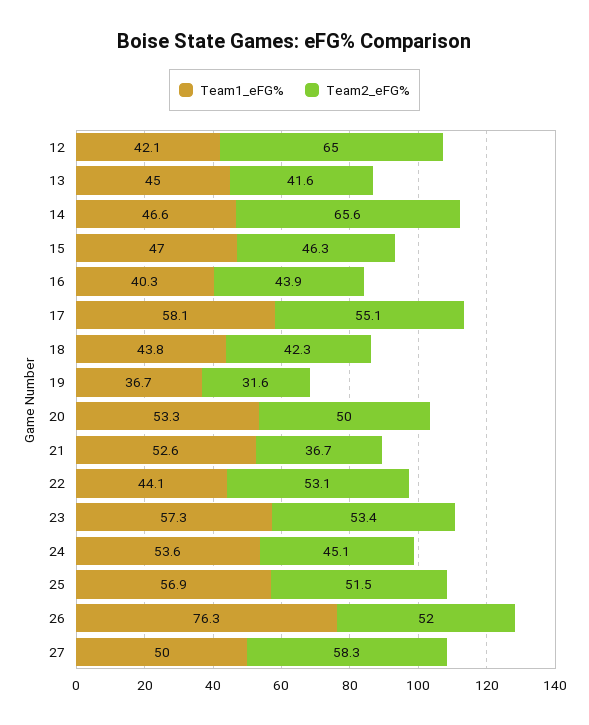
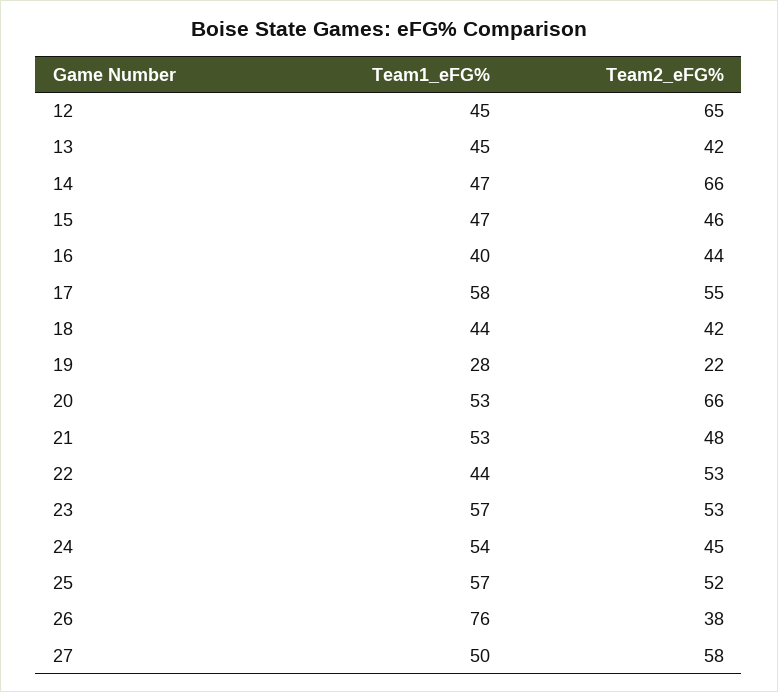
Team1_eFG%, 12: 42.1 -> 45
Team1_eFG%, 19: 36.7 -> 28
Team2_eFG%, 19: 31.6 -> 22
Team2_eFG%, 20: 50 -> 66
Team2_eFG%, 21: 36.7 -> 48
Team2_eFG%, 26: 52 -> 38

